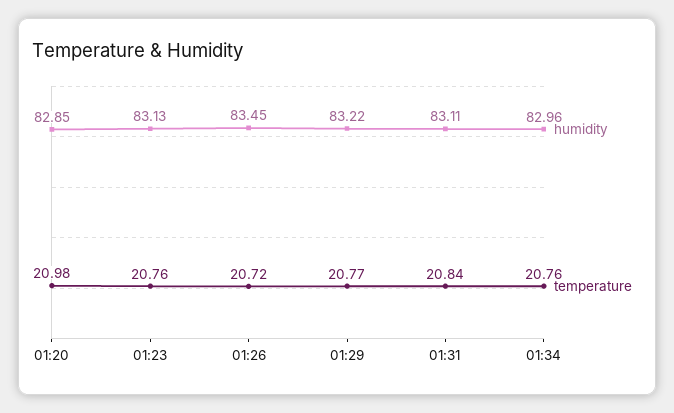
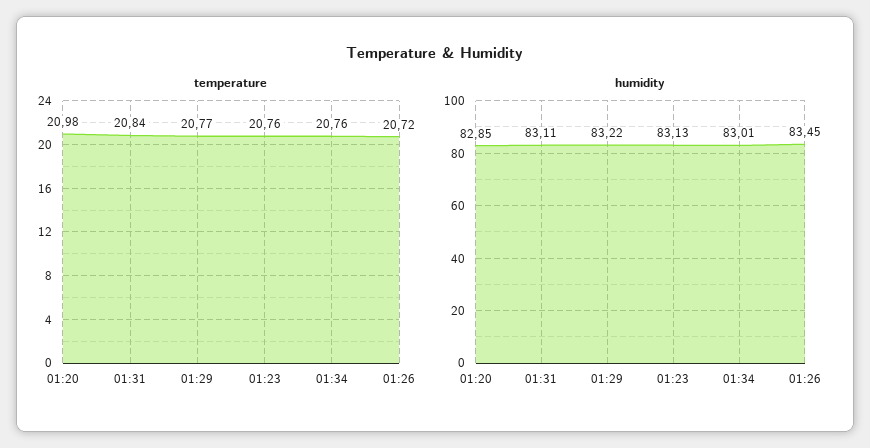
humidity, 01:34: 82.96 -> 83.01

